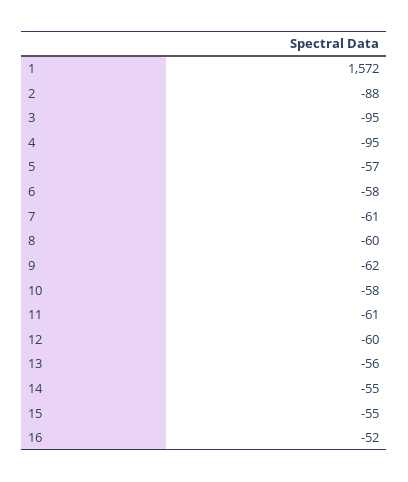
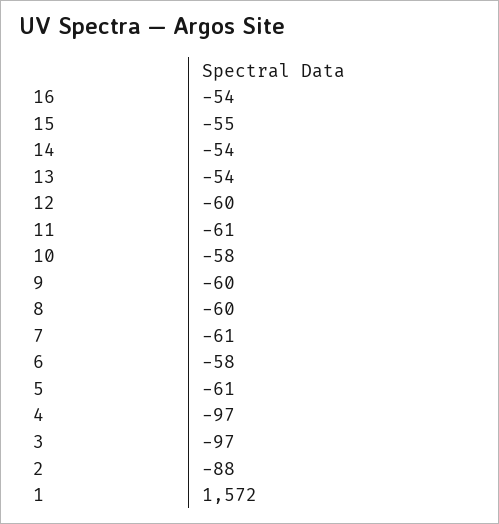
3: -95 -> -97
4: -95 -> -97
5: -57 -> -61
9: -62 -> -60
13: -56 -> -54
14: -55 -> -54
16: -52 -> -54

